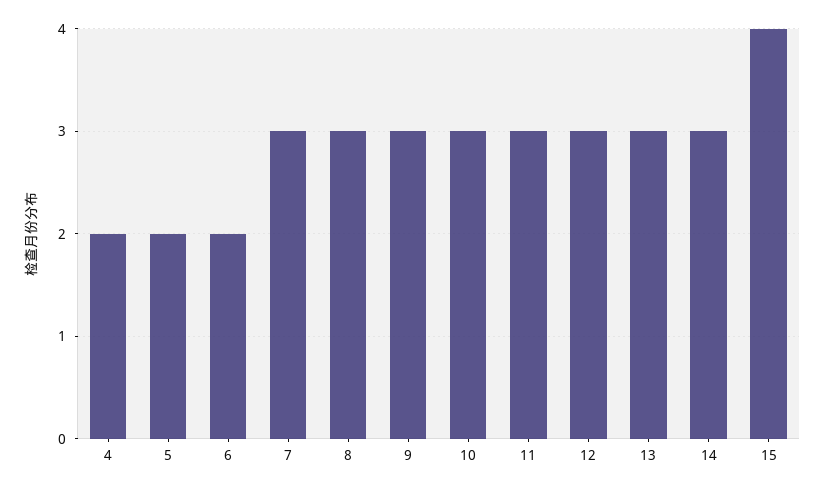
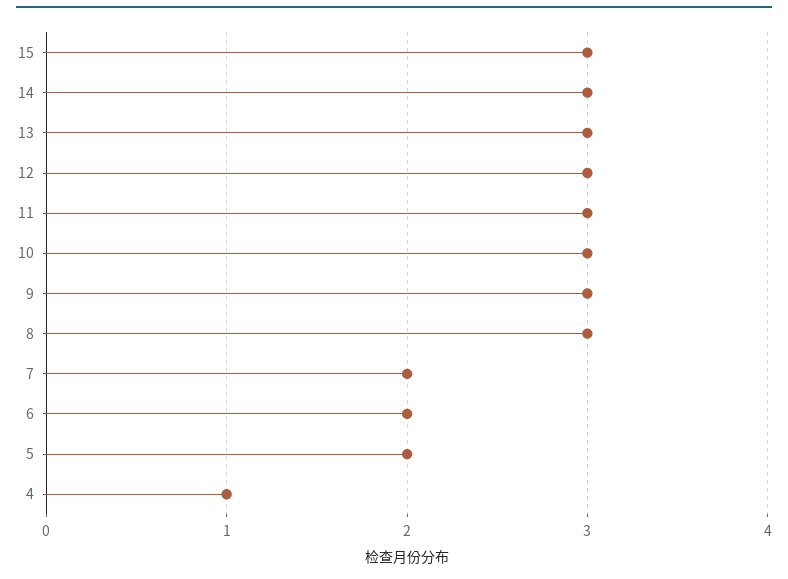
4: 2 -> 1
7: 3 -> 2
15: 4 -> 3

